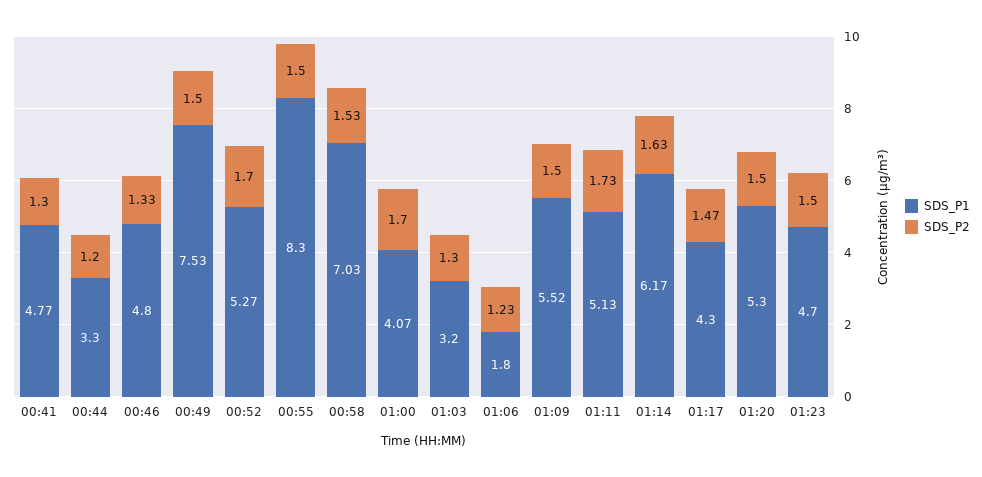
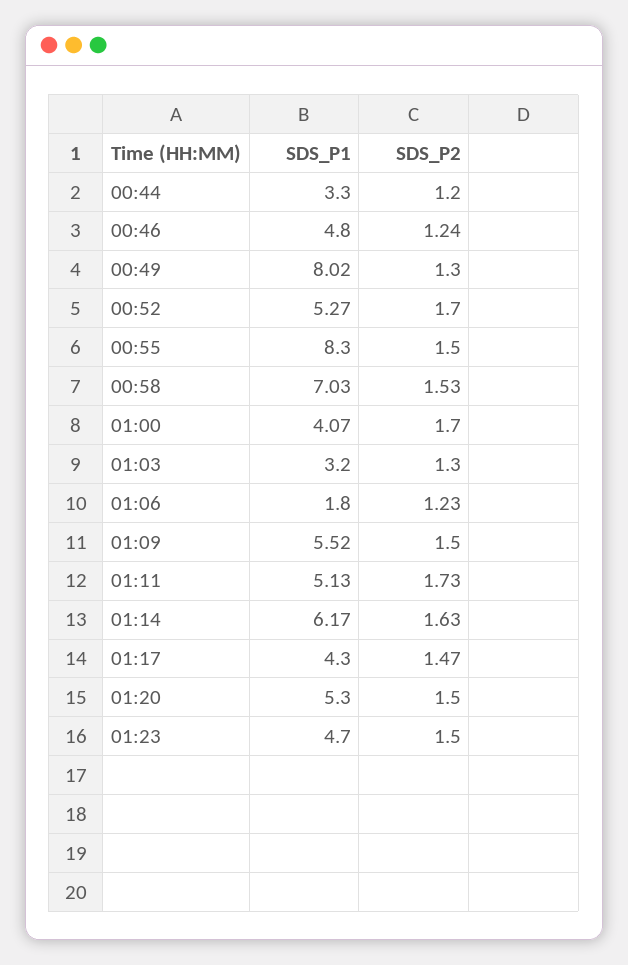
SDS_P1, 00:41: 4.77 -> none
SDS_P2, 00:41: 1.3 -> none
SDS_P2, 00:46: 1.33 -> 1.24
SDS_P1, 00:49: 7.53 -> 8.02
SDS_P2, 00:49: 1.5 -> 1.3

